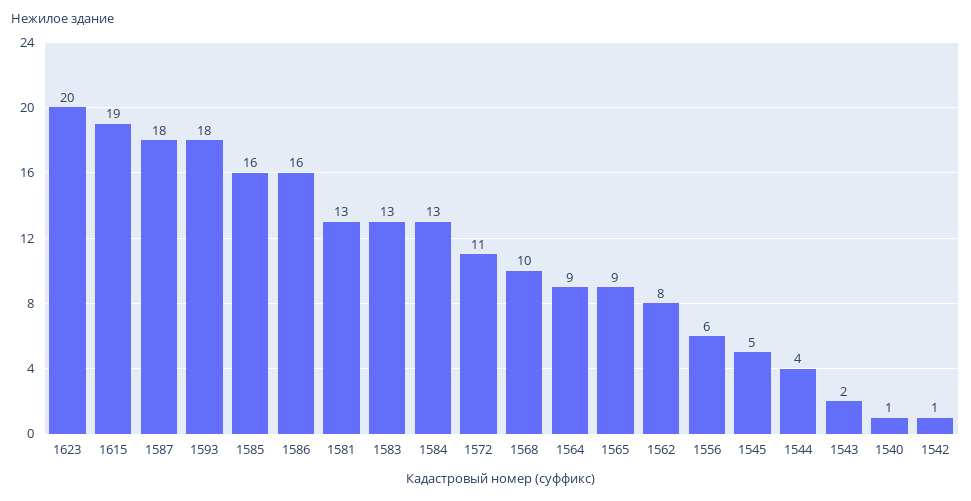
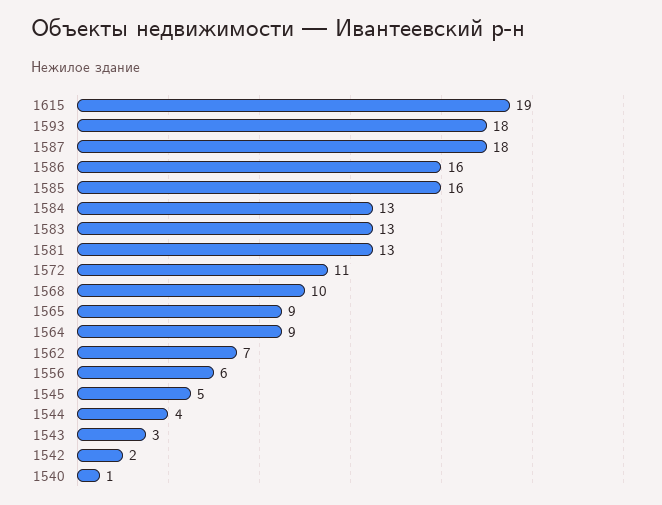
1623: 20 -> none
1562: 8 -> 7
1543: 2 -> 3
1542: 1 -> 2

